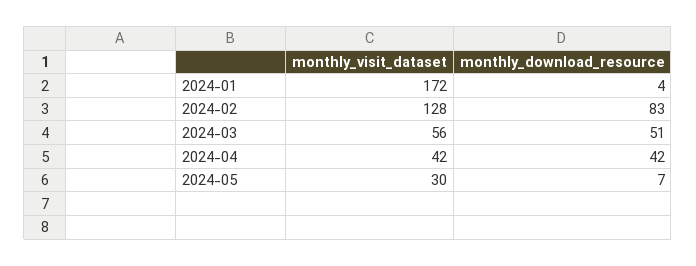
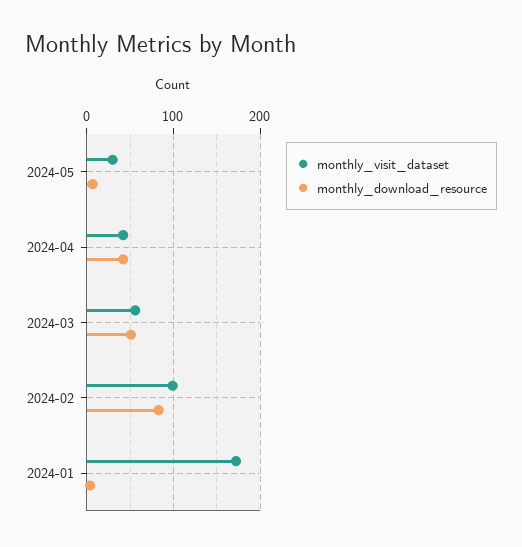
monthly_visit_dataset, 2024-02: 128 -> 100

